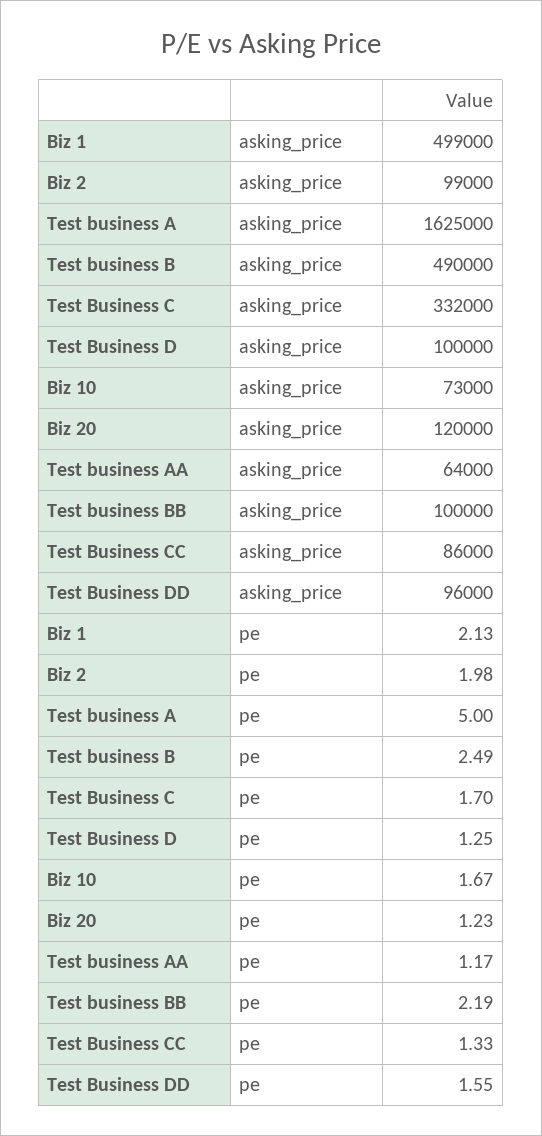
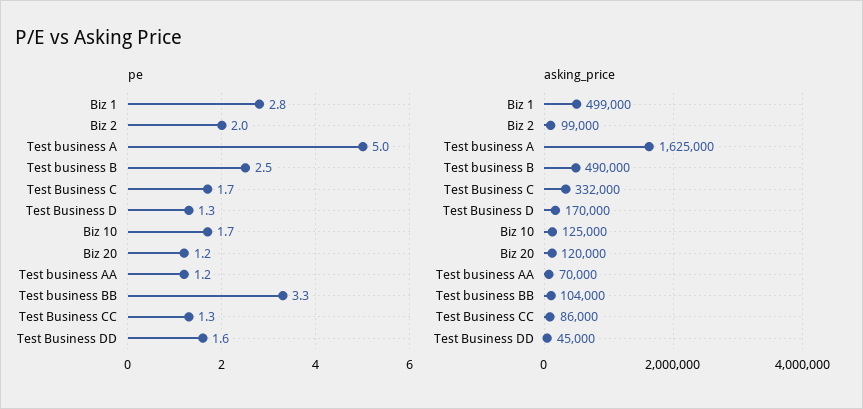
asking_price, Test Business D: 100000 -> 170000
asking_price, Biz 10: 73000 -> 125000
asking_price, Test business AA: 64000 -> 70000
asking_price, Test business BB: 100000 -> 104000
asking_price, Test Business DD: 96000 -> 45000
pe, Biz 1: 2.13 -> 2.8
pe, Test business BB: 2.19 -> 3.3

